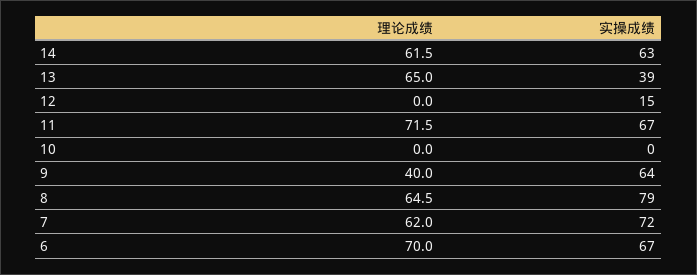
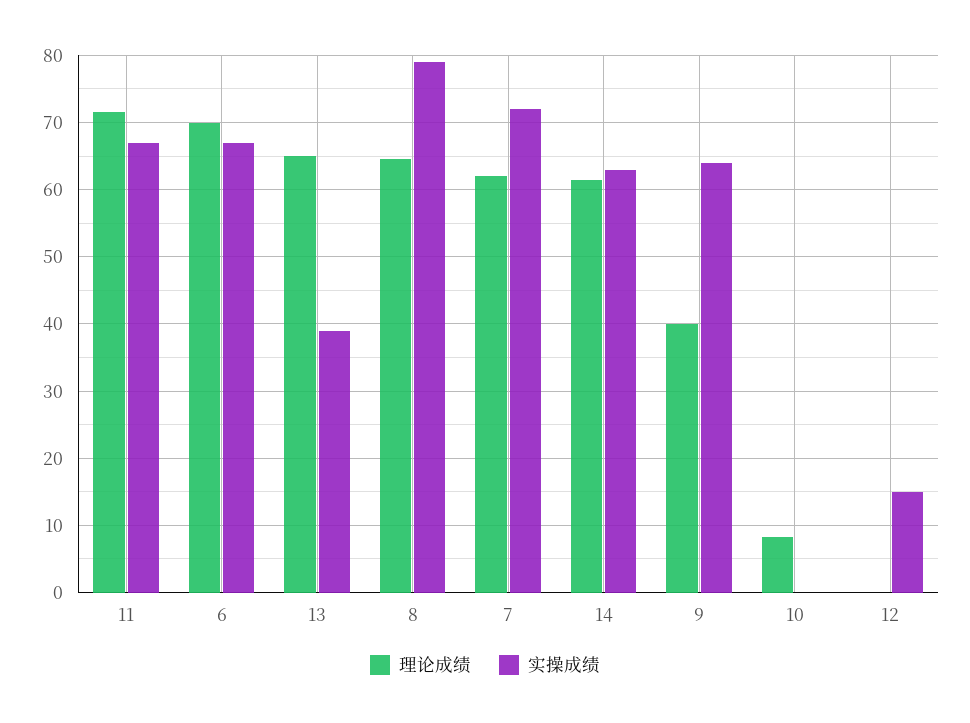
理论成绩, 10: 0 -> 8

